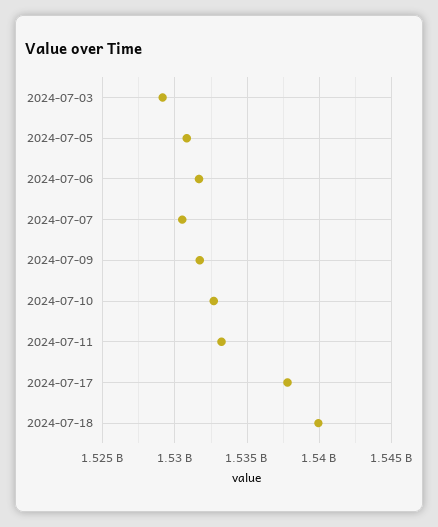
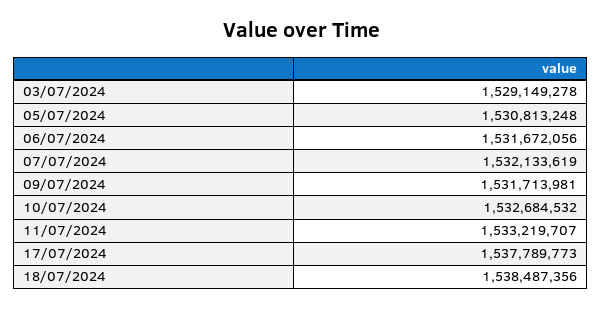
2024-07-07: 1530500000 -> 1532133619
2024-07-18: 1540000000 -> 1538487356

